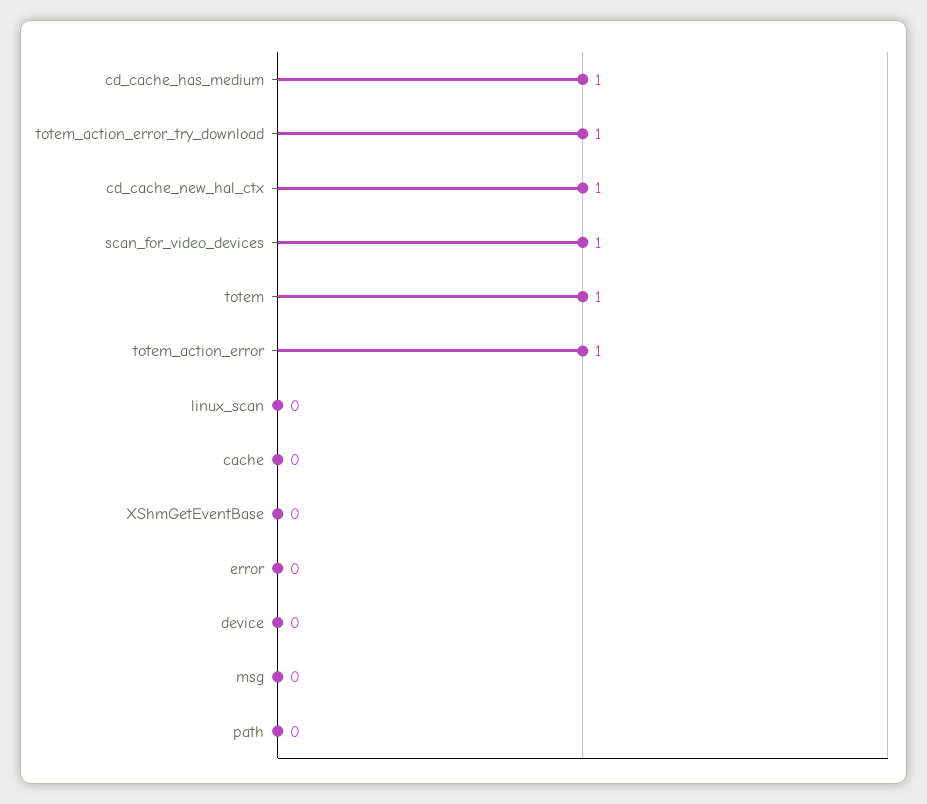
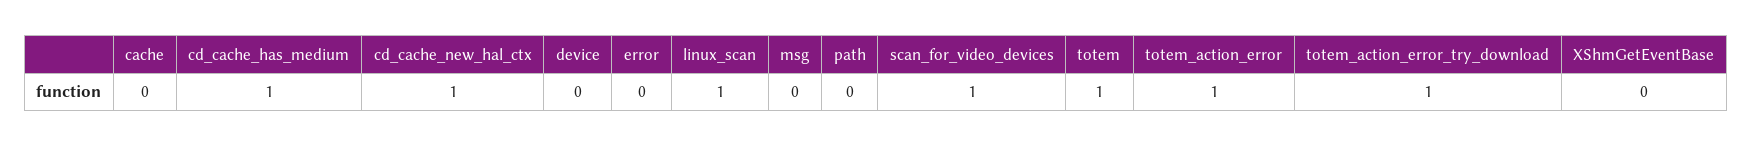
linux_scan: 0 -> 1

